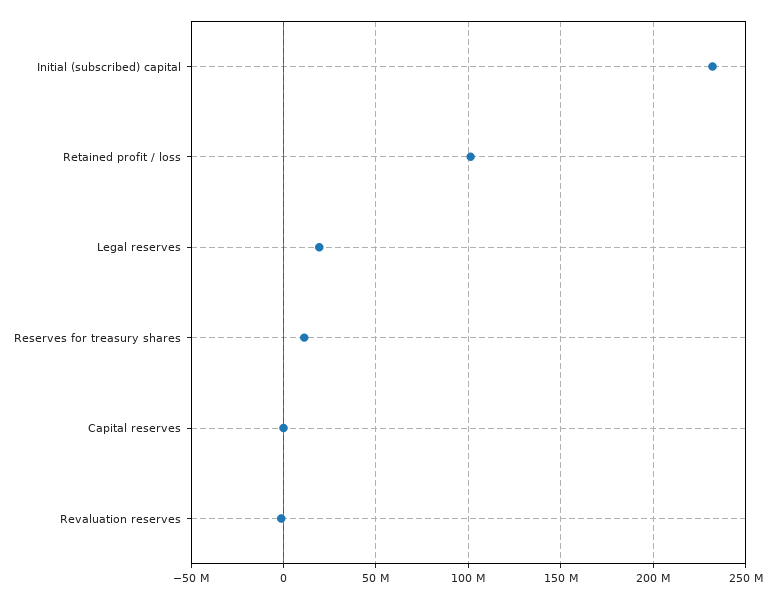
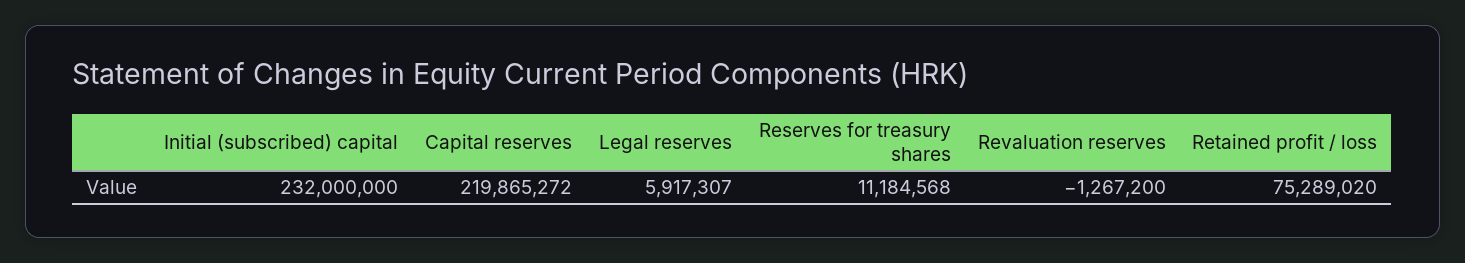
Retained profit / loss: 100000000 -> 75289020
Legal reserves: 20000000 -> 5917307
Capital reserves: 0 -> 219865272

